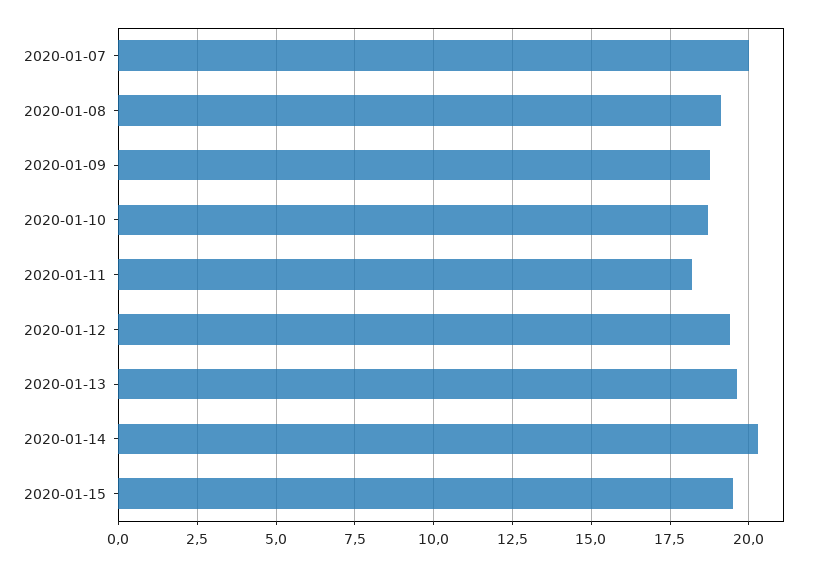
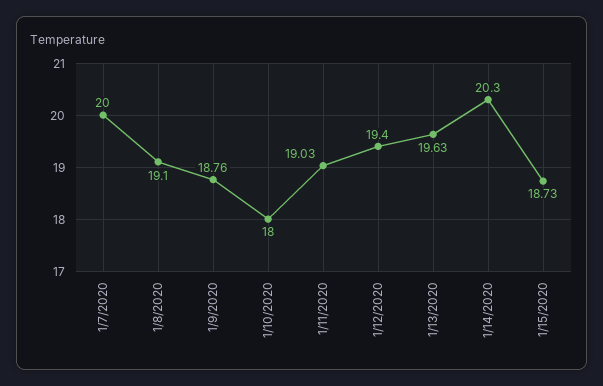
2020-01-10: 18.75 -> 18
2020-01-11: 18.25 -> 19.03
2020-01-15: 19.5 -> 18.73

